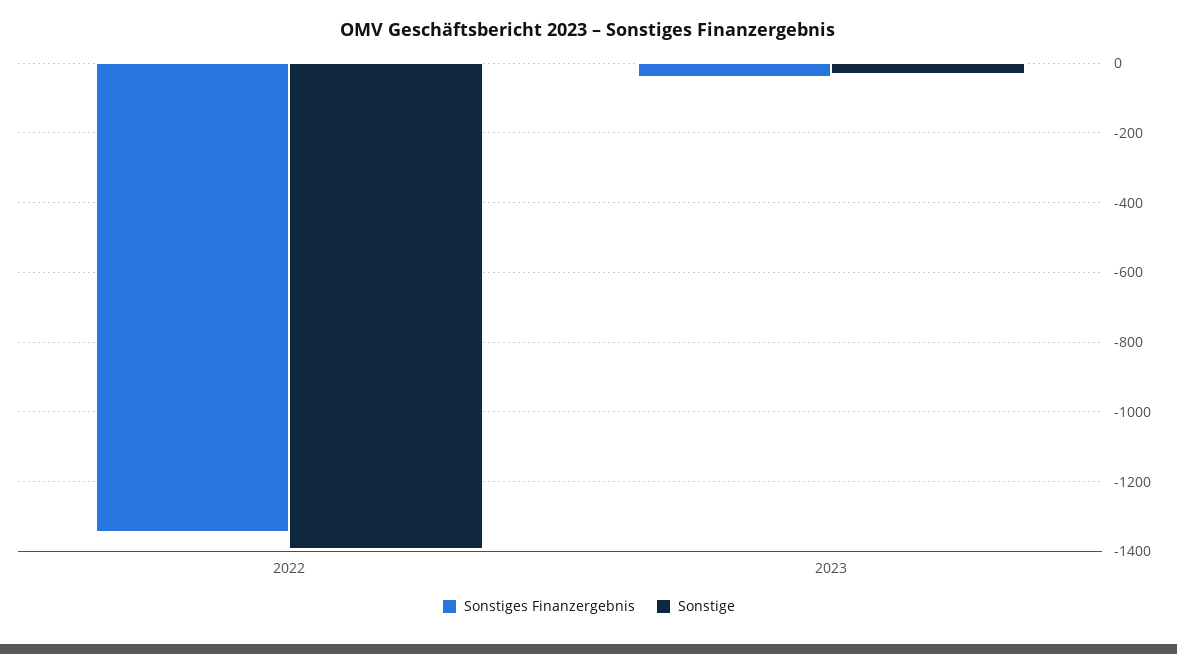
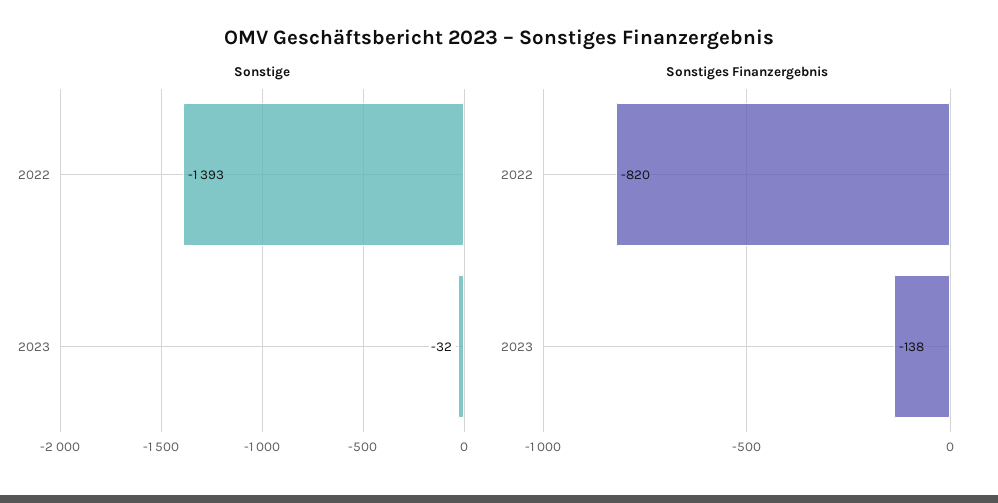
Sonstiges Finanzergebnis, 2022: -1340 -> -820
Sonstiges Finanzergebnis, 2023: -40 -> -138

